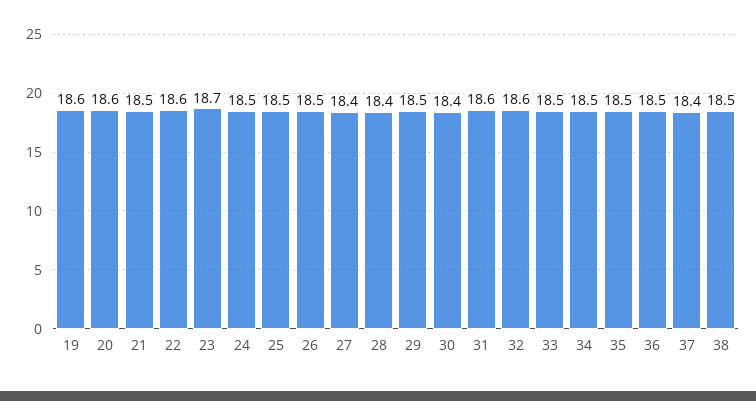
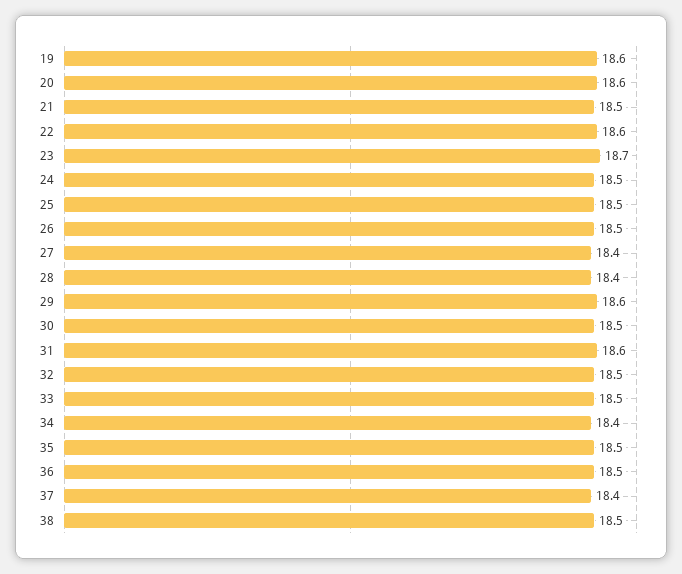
29: 18.5 -> 18.6
30: 18.4 -> 18.5
32: 18.6 -> 18.5
34: 18.5 -> 18.4

